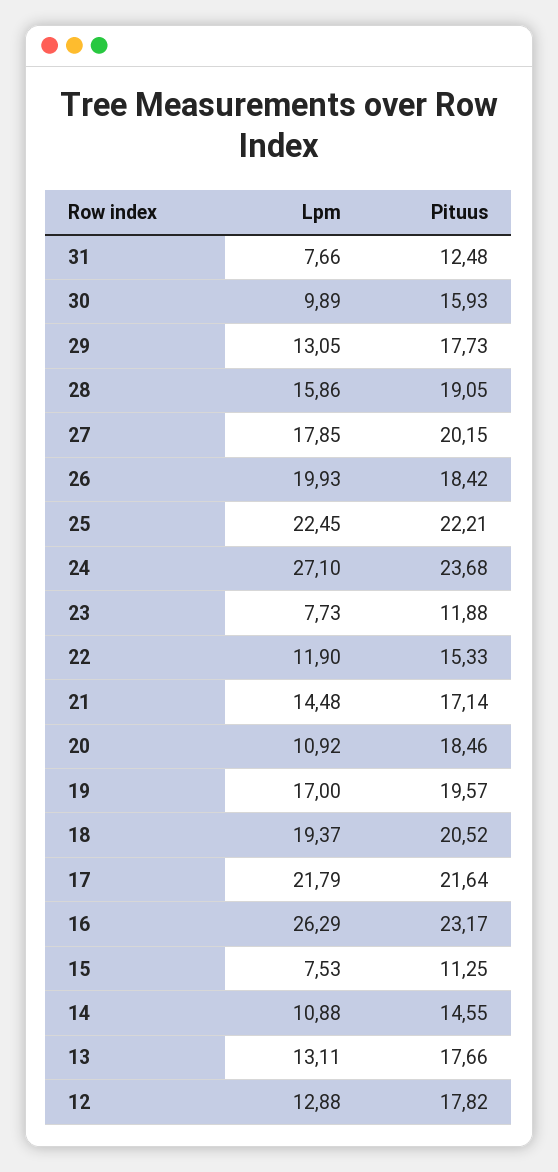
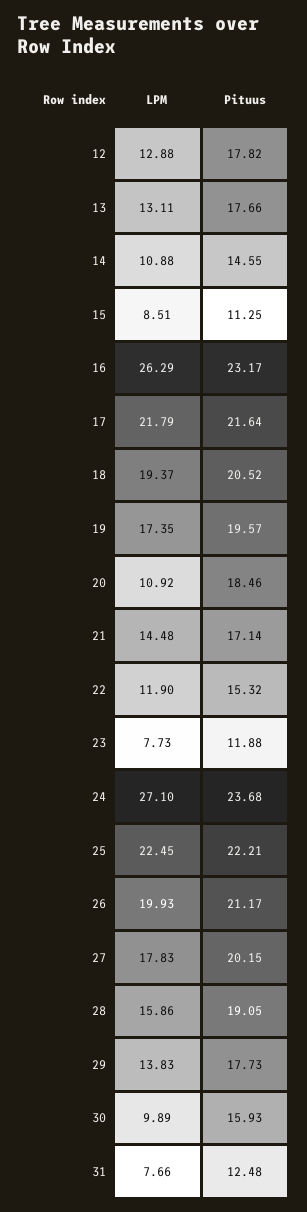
Lpm, 29: 13.05 -> 13.83
Lpm, 27: 17.85 -> 17.83
Pituus, 26: 18.42 -> 21.17
Pituus, 22: 15.33 -> 15.32
Lpm, 19: 17 -> 17.35
Lpm, 15: 7.53 -> 8.51

